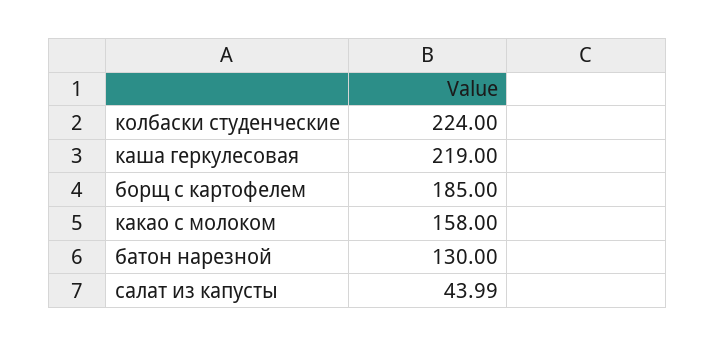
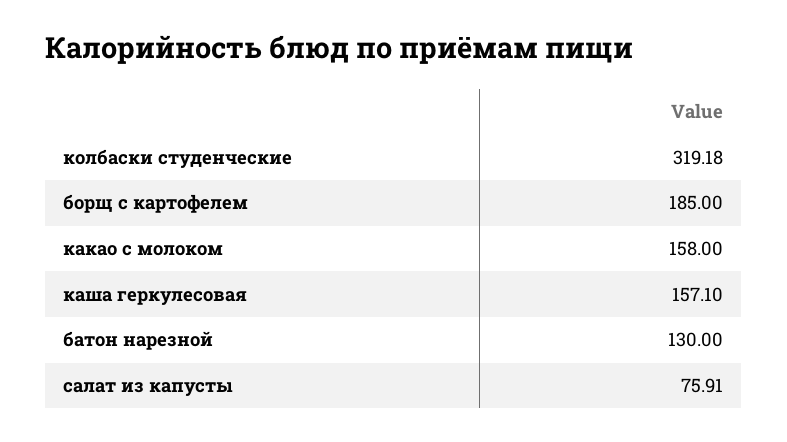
колбаски студенческие: 224 -> 319.18
каша геркулесовая: 219 -> 157.1
салат из капусты: 43.99 -> 75.91

